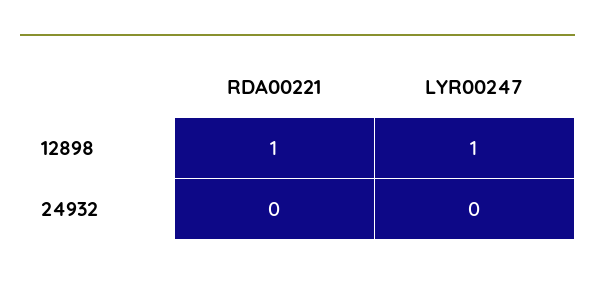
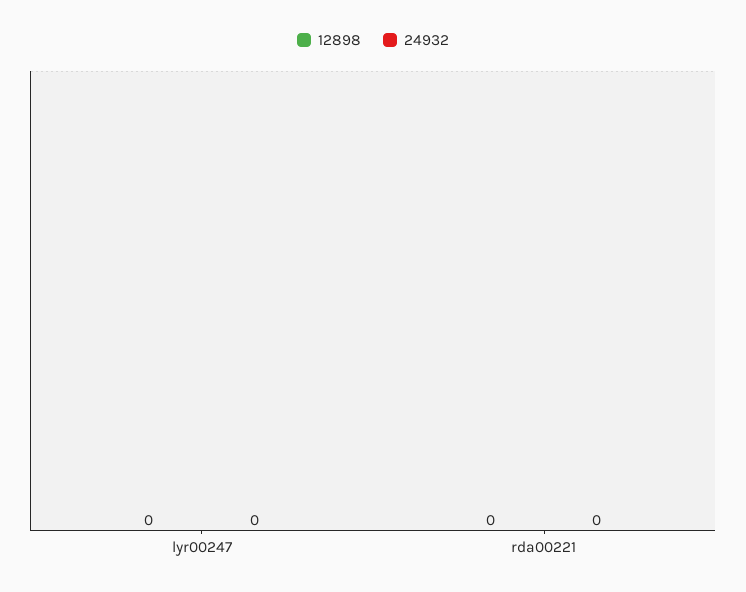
12898, RDA00221: 1 -> 0
12898, LYR00247: 1 -> 0

